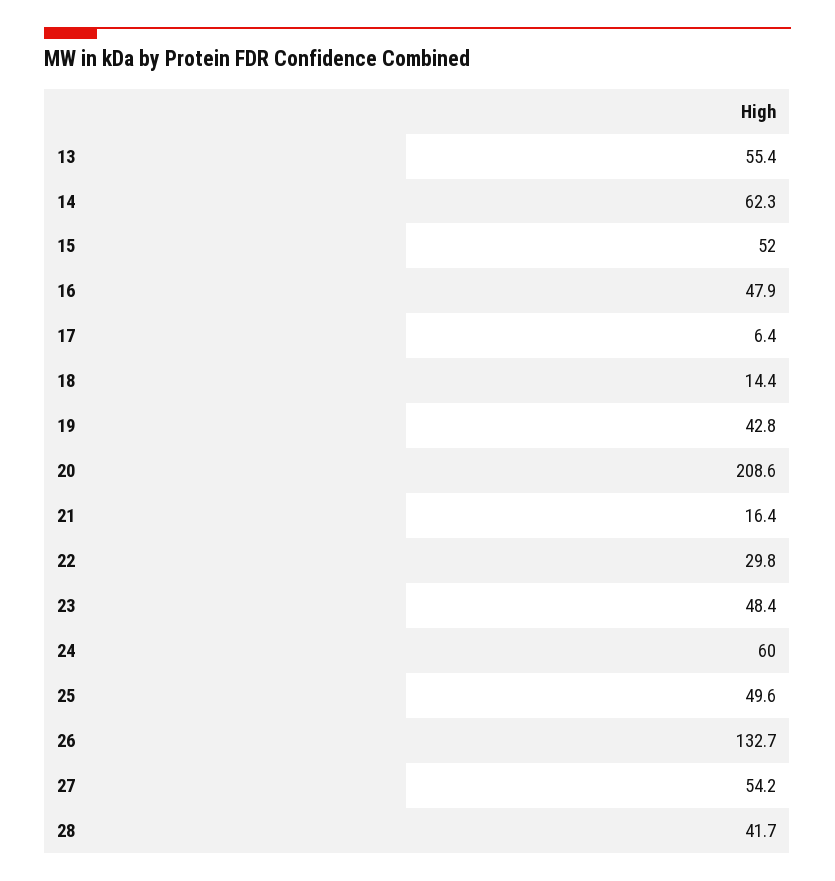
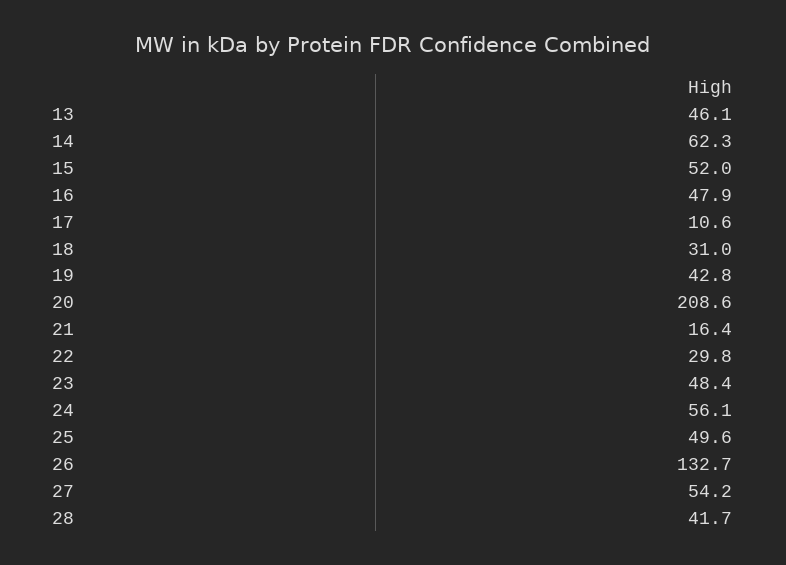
13: 55.4 -> 46.1
17: 6.4 -> 10.6
18: 14.4 -> 31
24: 60 -> 56.1

